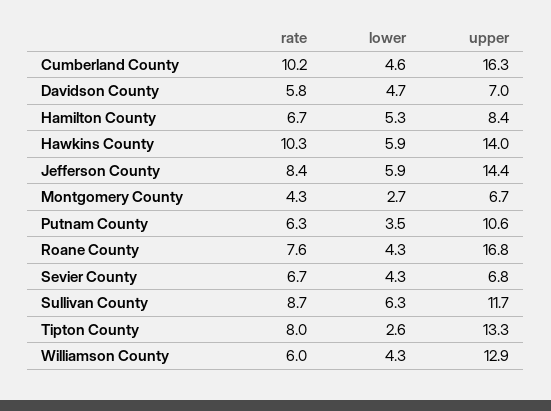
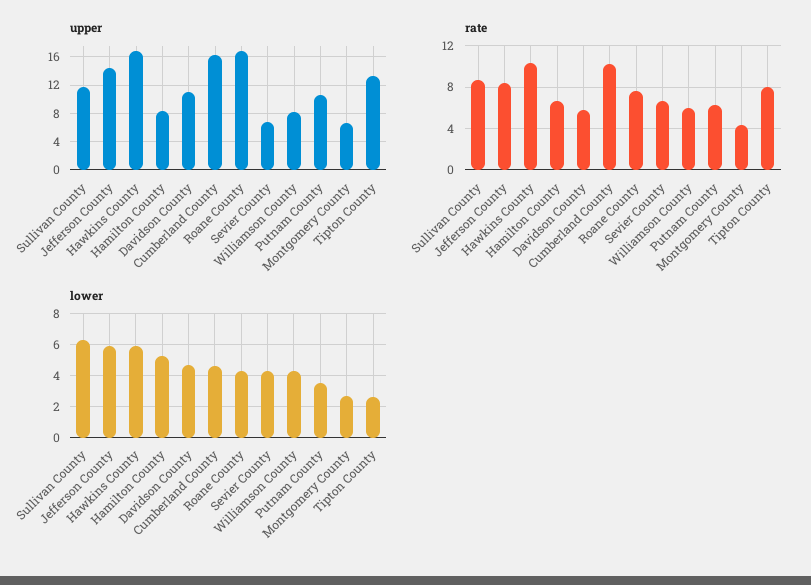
upper, Davidson County: 7 -> 11
upper, Hawkins County: 14 -> 17
upper, Williamson County: 12.9 -> 8

